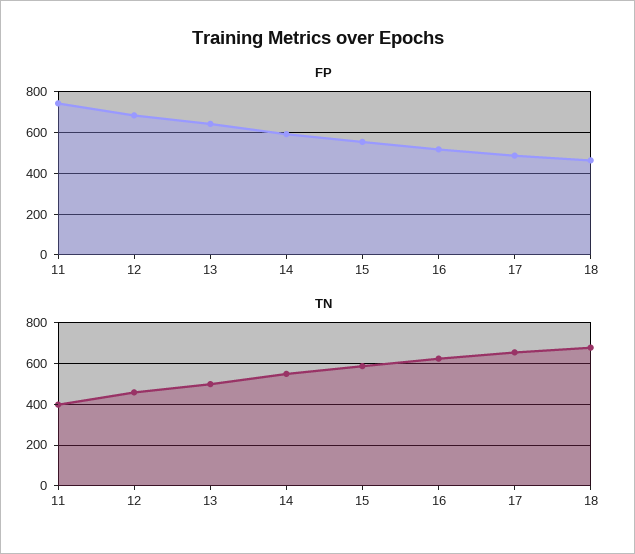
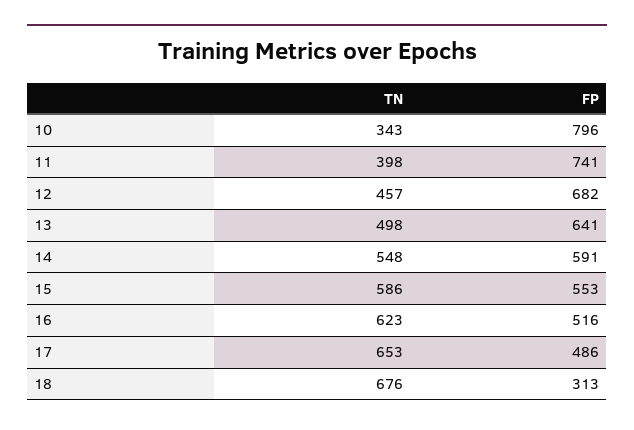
FP, 18: 450 -> 313
TN, 10: none -> 343
FP, 10: none -> 796

